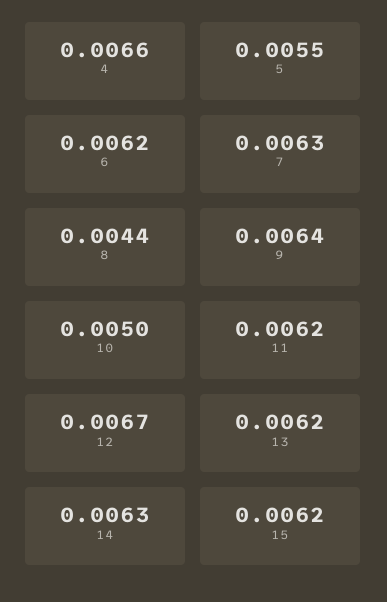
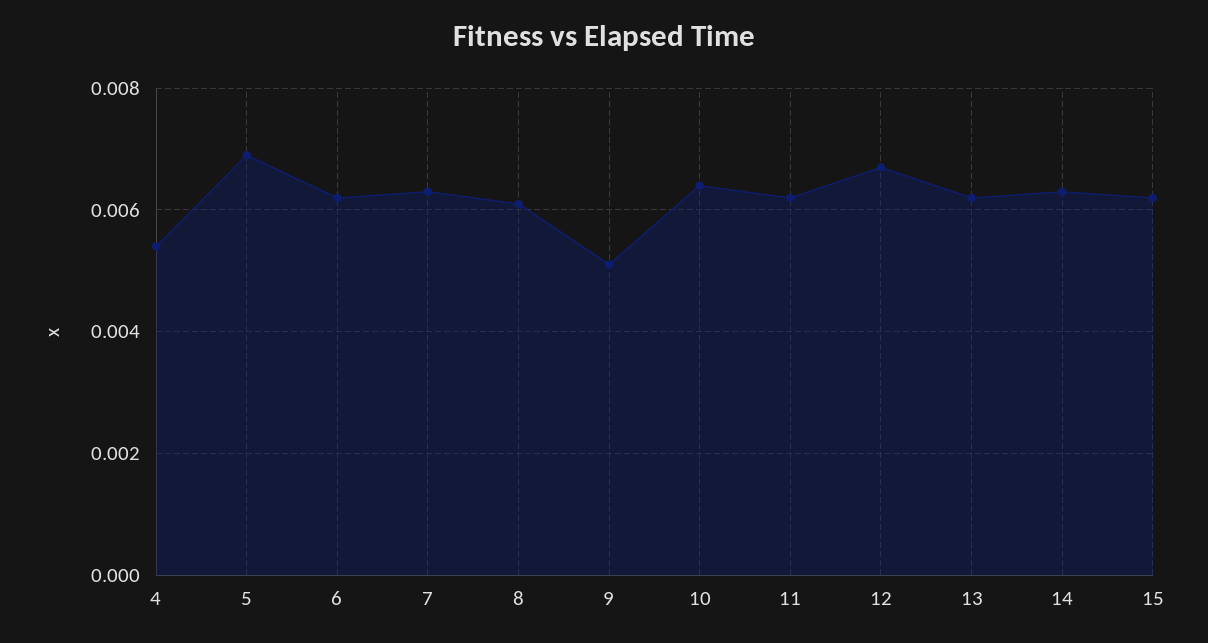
4: 0.0066 -> 0.0055
5: 0.0055 -> 0.007
8: 0.0044 -> 0.006
9: 0.0064 -> 0.005
10: 0.005 -> 0.0065

